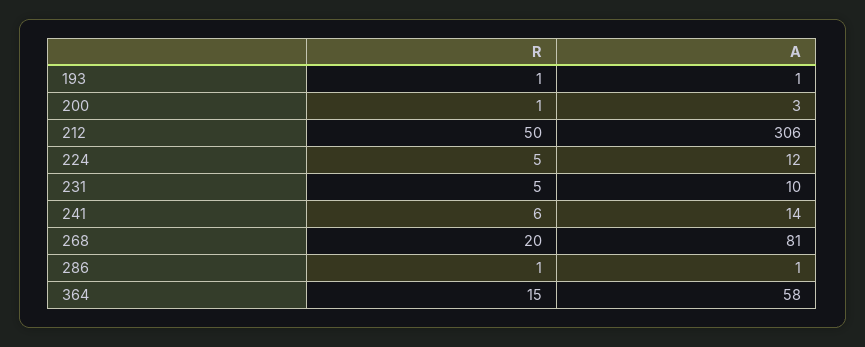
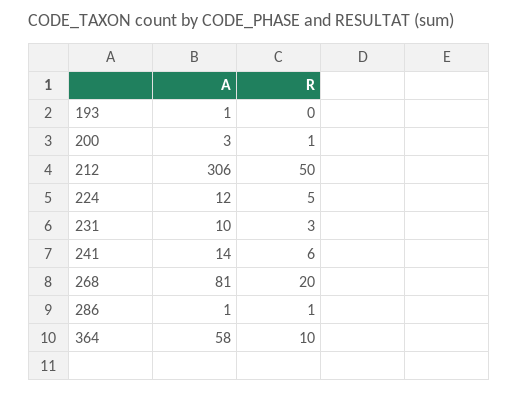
R, 193: 1 -> 0
R, 231: 5 -> 3
R, 364: 15 -> 10

